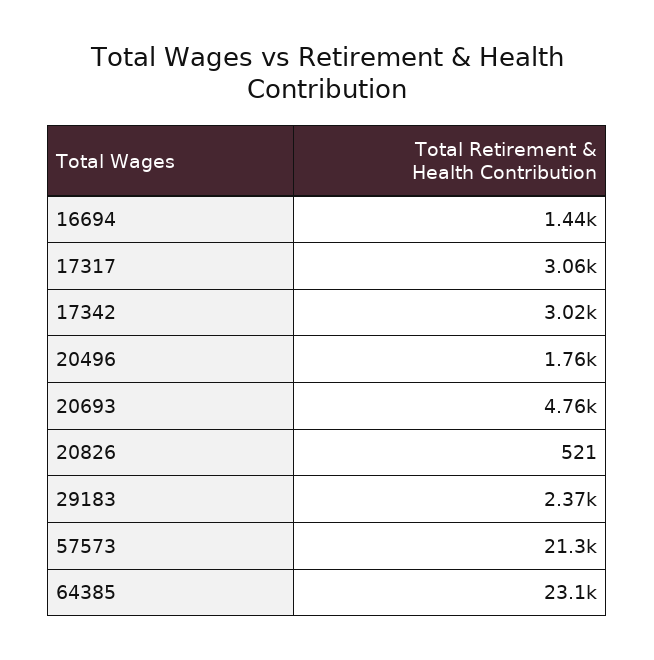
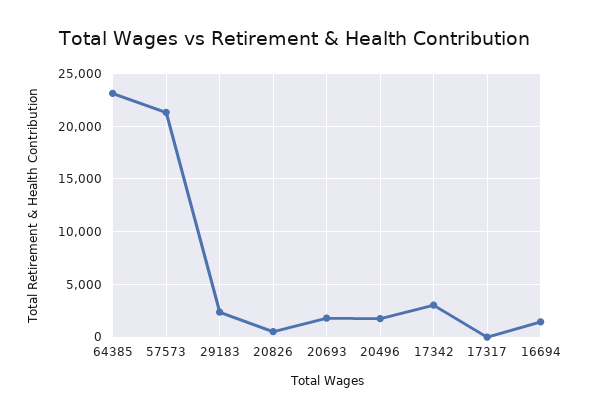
17317: 3060 -> 0
20693: 4760 -> 2000

